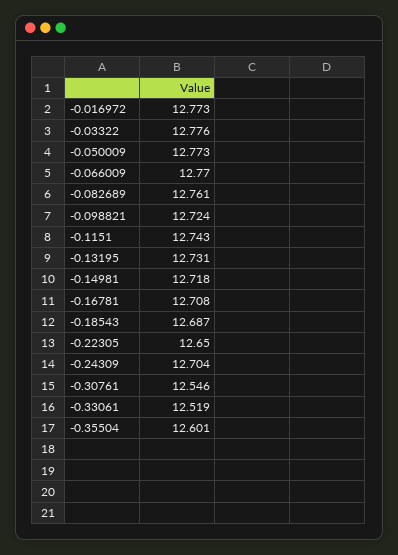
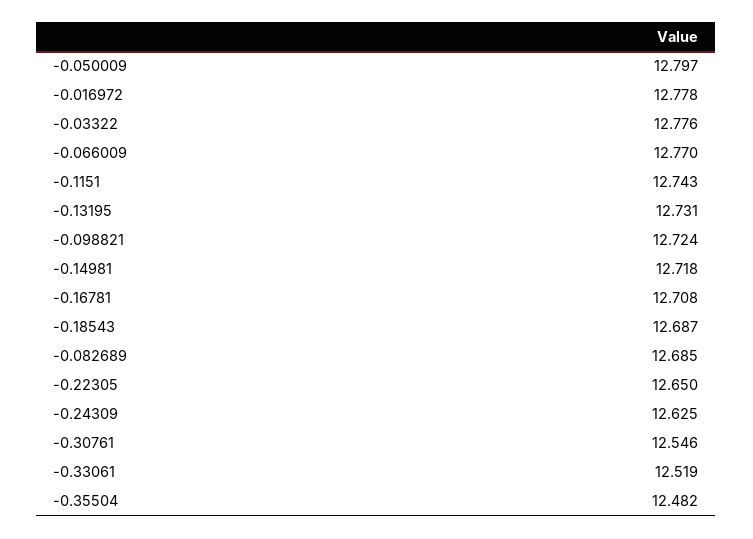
-0.016972: 12.773 -> 12.778
-0.050009: 12.773 -> 12.797
-0.082689: 12.761 -> 12.685
-0.24309: 12.704 -> 12.625
-0.35504: 12.601 -> 12.482

